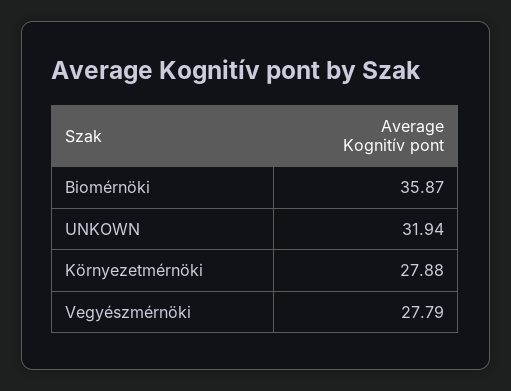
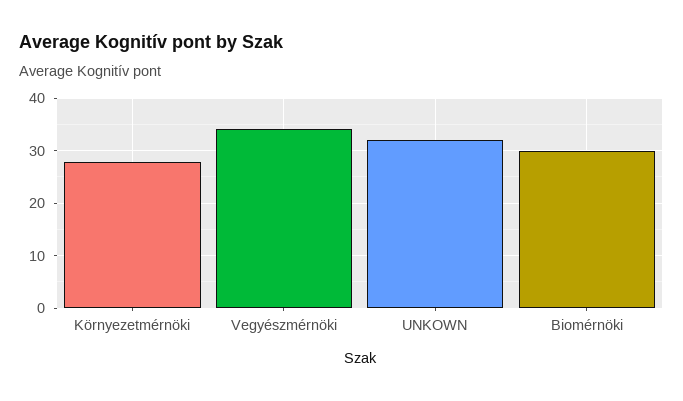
Biomérnöki: 35.87 -> 30
Vegyészmérnöki: 27.79 -> 34

